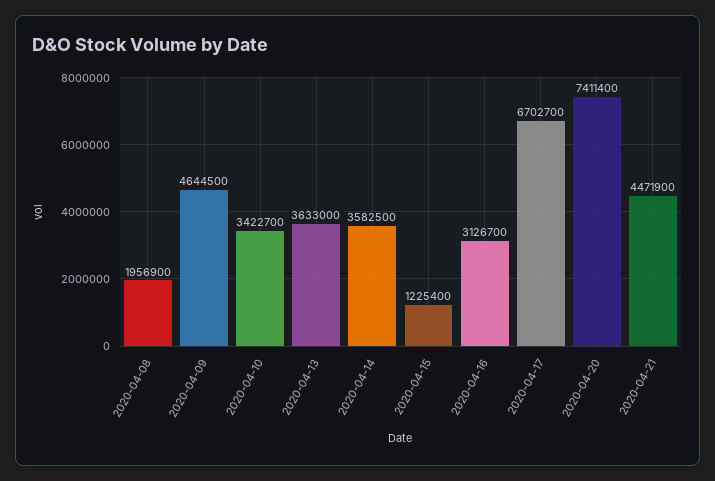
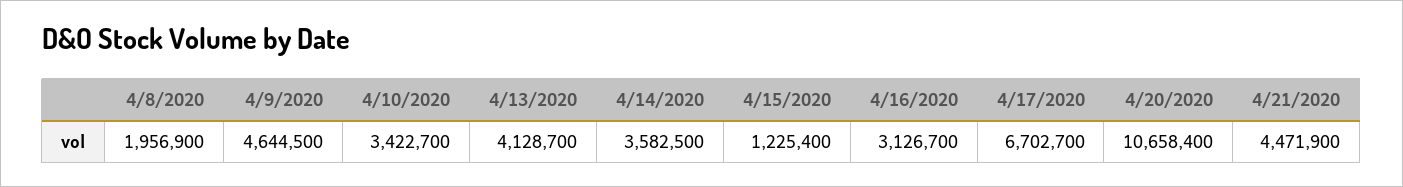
2020-04-13: 3633000 -> 4128700
2020-04-20: 7411400 -> 10658400

